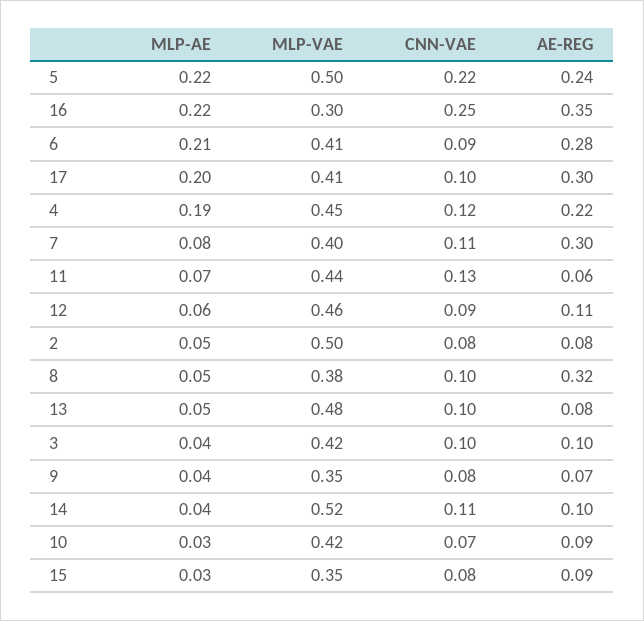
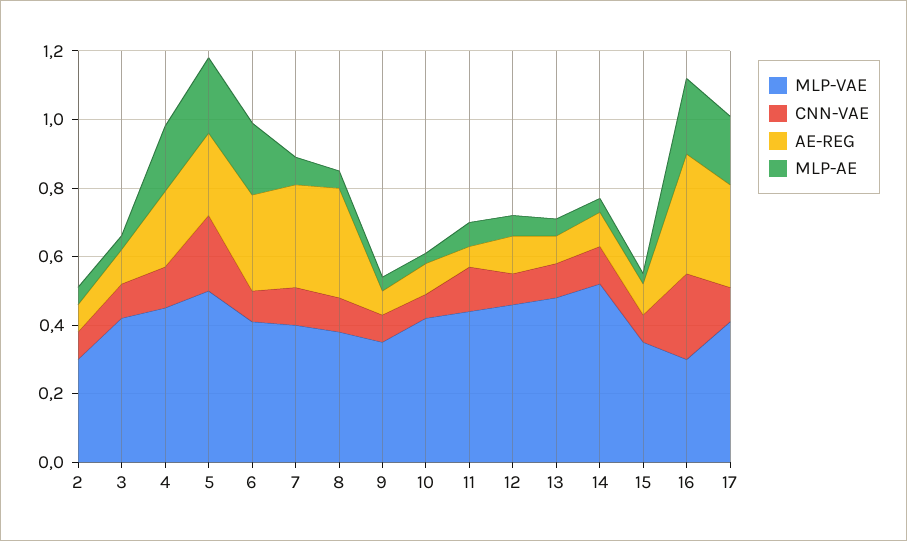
MLP-VAE, 2: 0.5 -> 0.3

